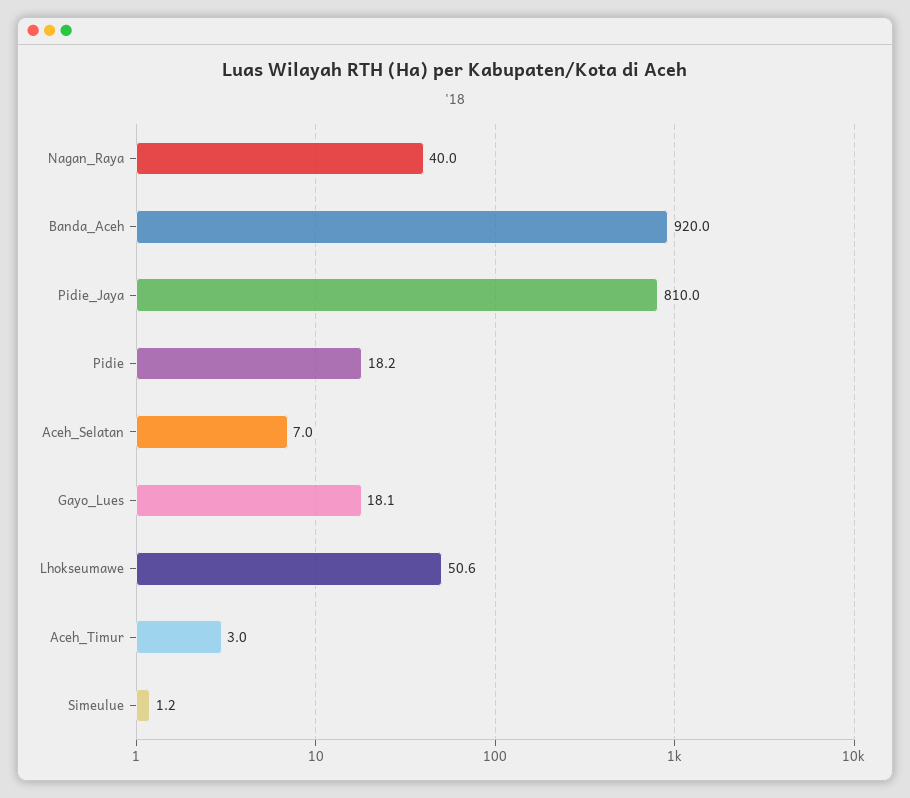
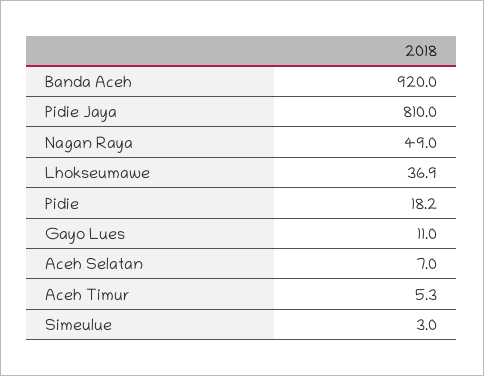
Nagan_Raya: 40 -> 49
Gayo_Lues: 18.1 -> 11
Lhokseumawe: 50.6 -> 36.9
Aceh_Timur: 3 -> 5.3
Simeulue: 1.2 -> 3

